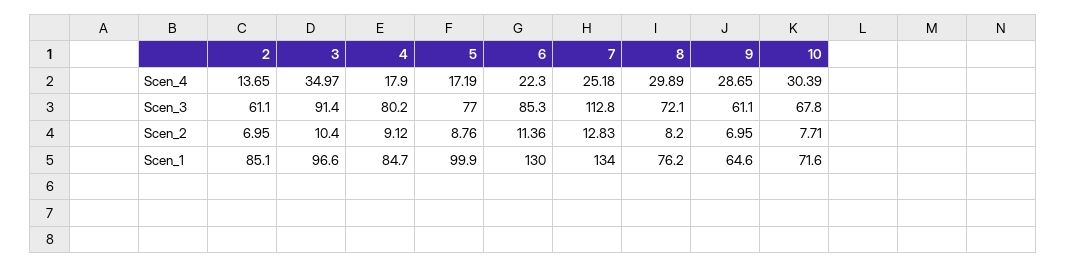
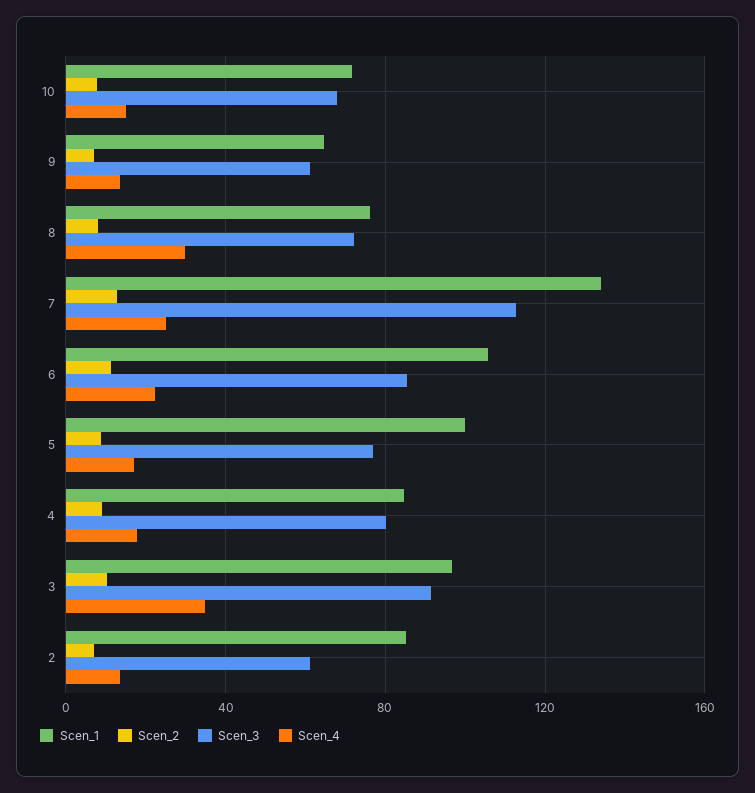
Scen_4, 9: 28.65 -> 15
Scen_4, 10: 30.39 -> 15
Scen_1, 6: 130 -> 105

